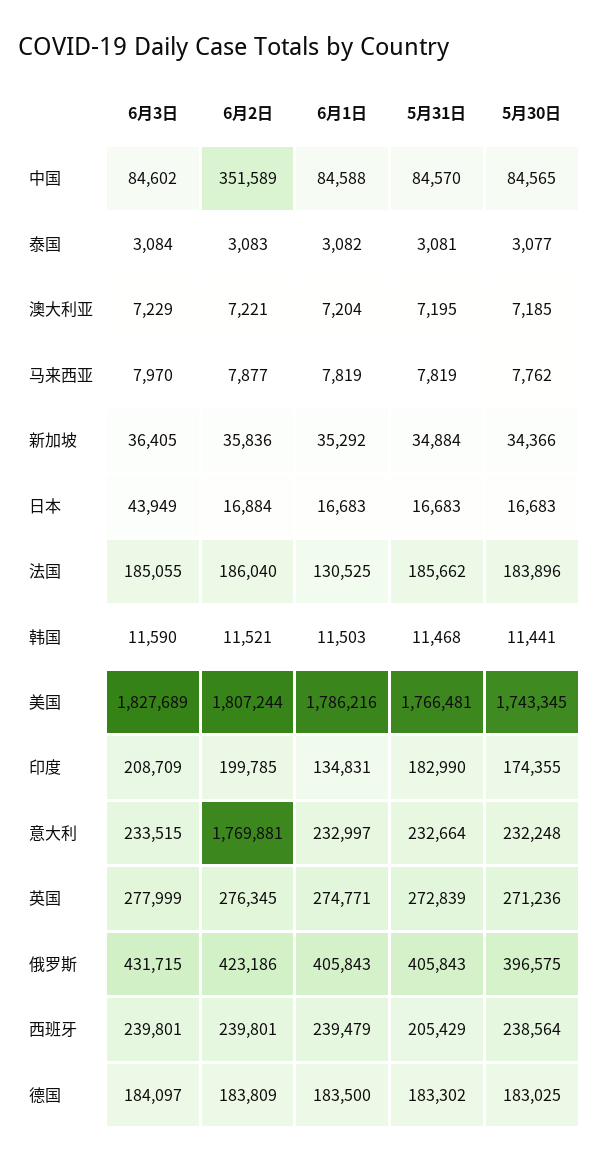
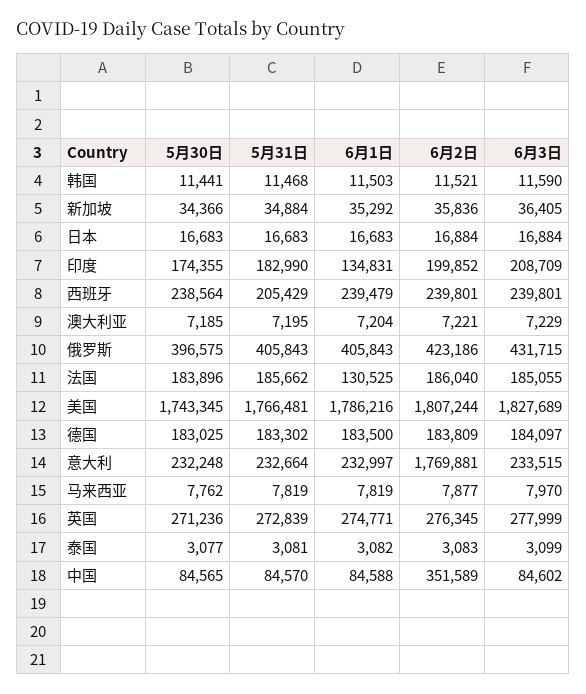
6月3日, 泰国: 3084 -> 3099
6月3日, 日本: 43949 -> 16884
6月2日, 印度: 199785 -> 199852

